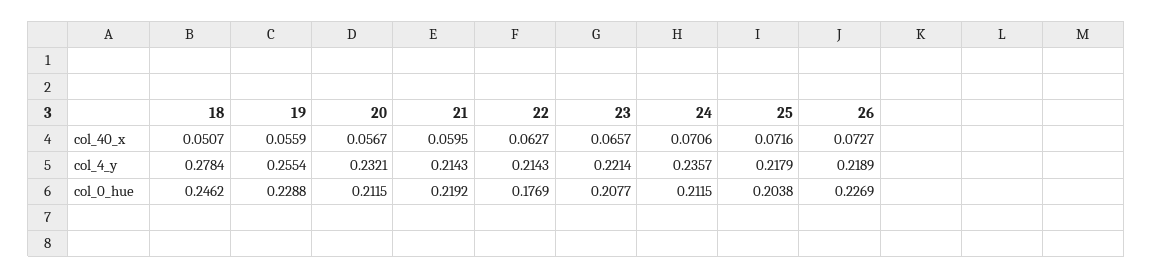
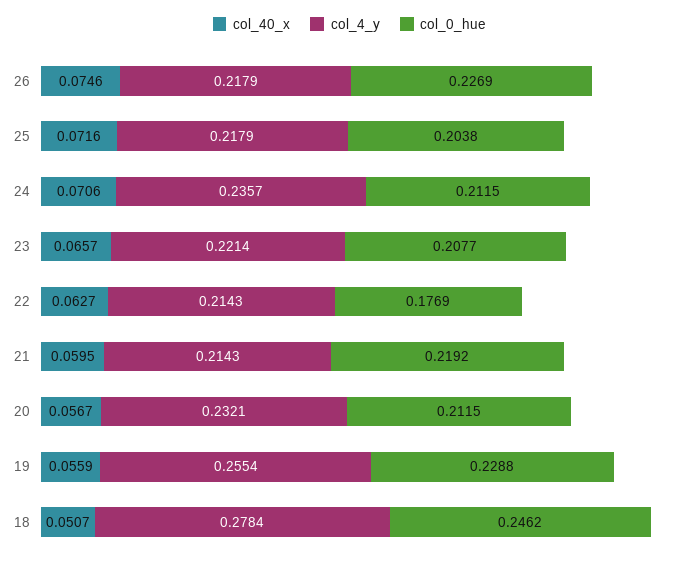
col_40_x, 26: 0.0727 -> 0.0746
col_4_y, 26: 0.2189 -> 0.2179

